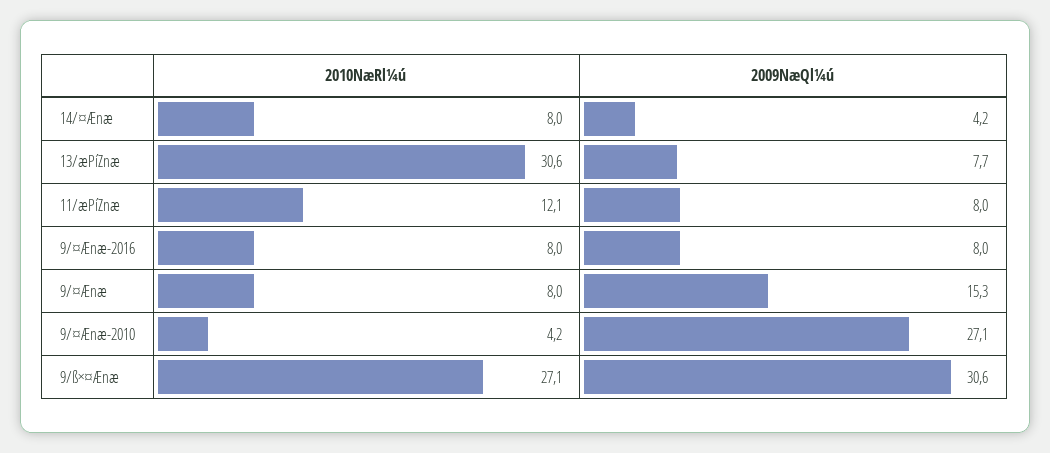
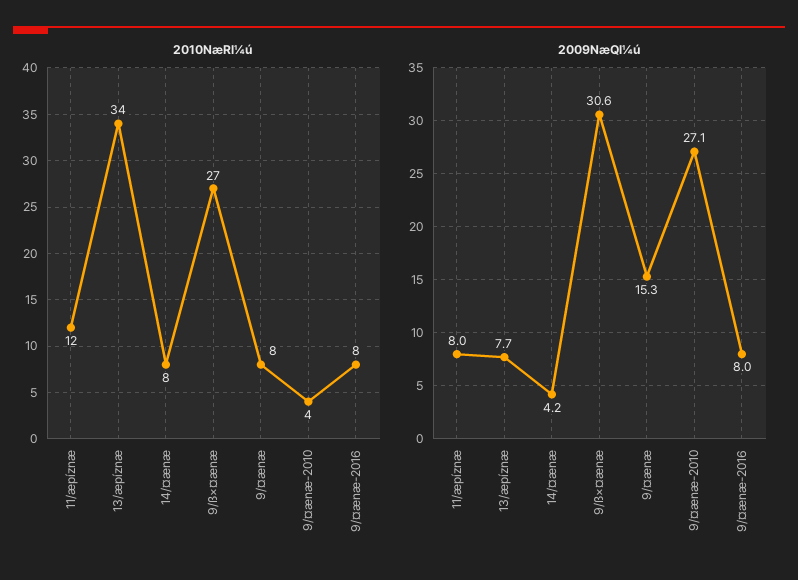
2010NæRl¼ú, 13/æPíZnæ: 30.6 -> 34

